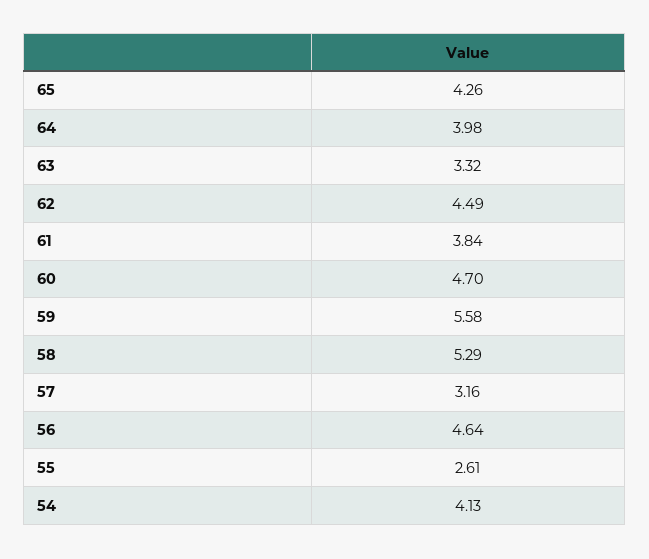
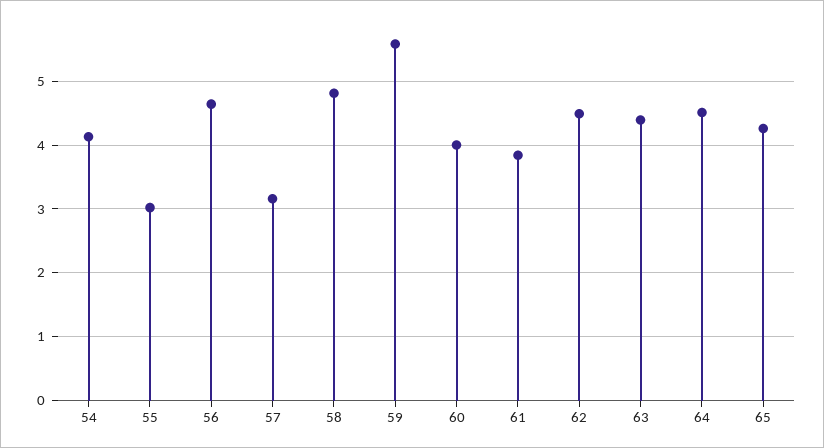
64: 3.98 -> 4.5
63: 3.32 -> 4.4
60: 4.7 -> 4
58: 5.29 -> 4.8
55: 2.61 -> 3

